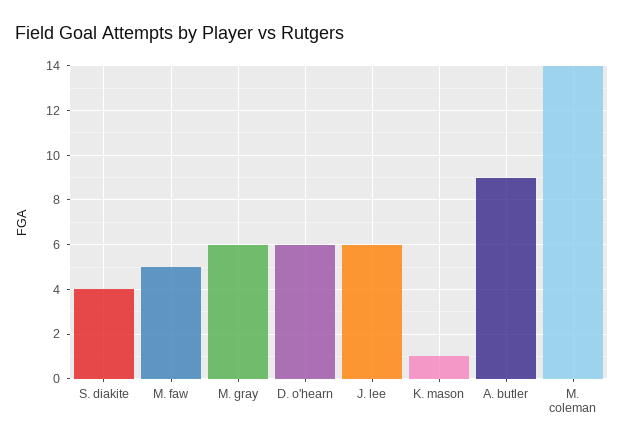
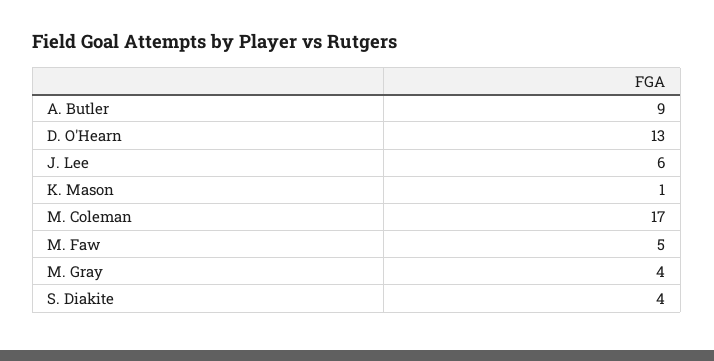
M. gray: 6 -> 4
D. o'hearn: 6 -> 13
M. coleman: 14 -> 17

